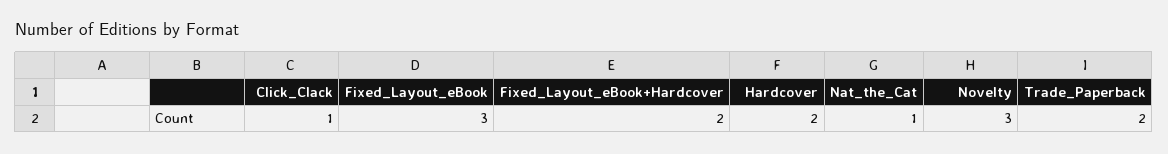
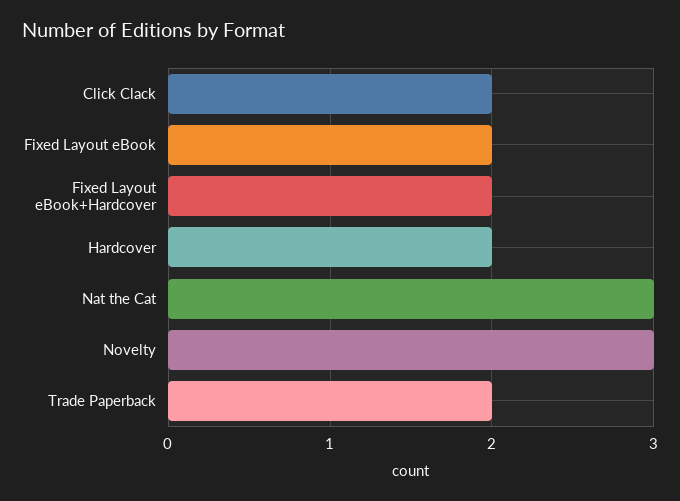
Click_Clack: 1 -> 2
Fixed_Layout_eBook: 3 -> 2
Nat_the_Cat: 1 -> 3

